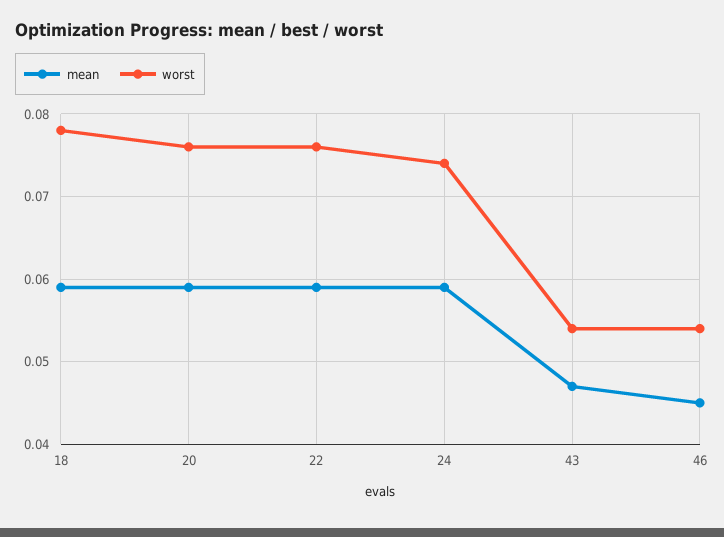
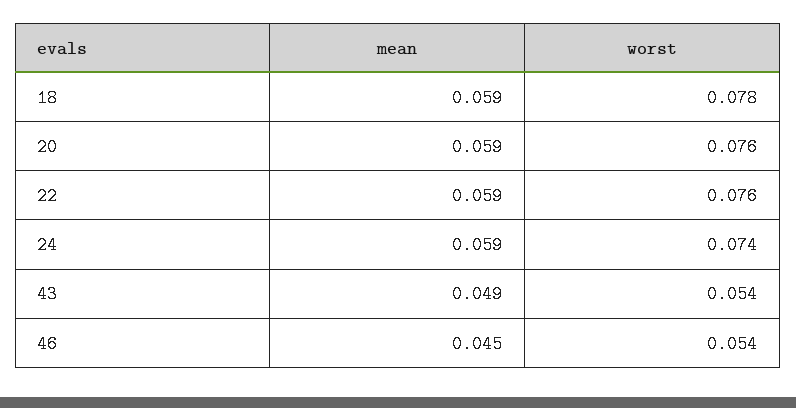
mean, 43: 0.047 -> 0.049

